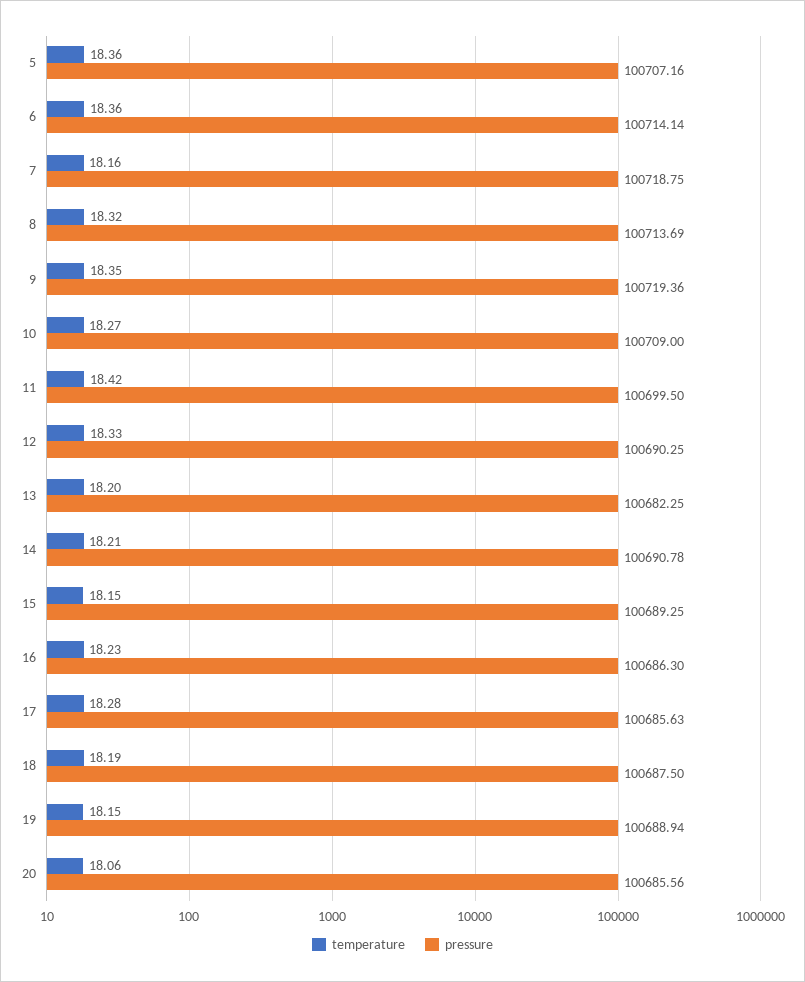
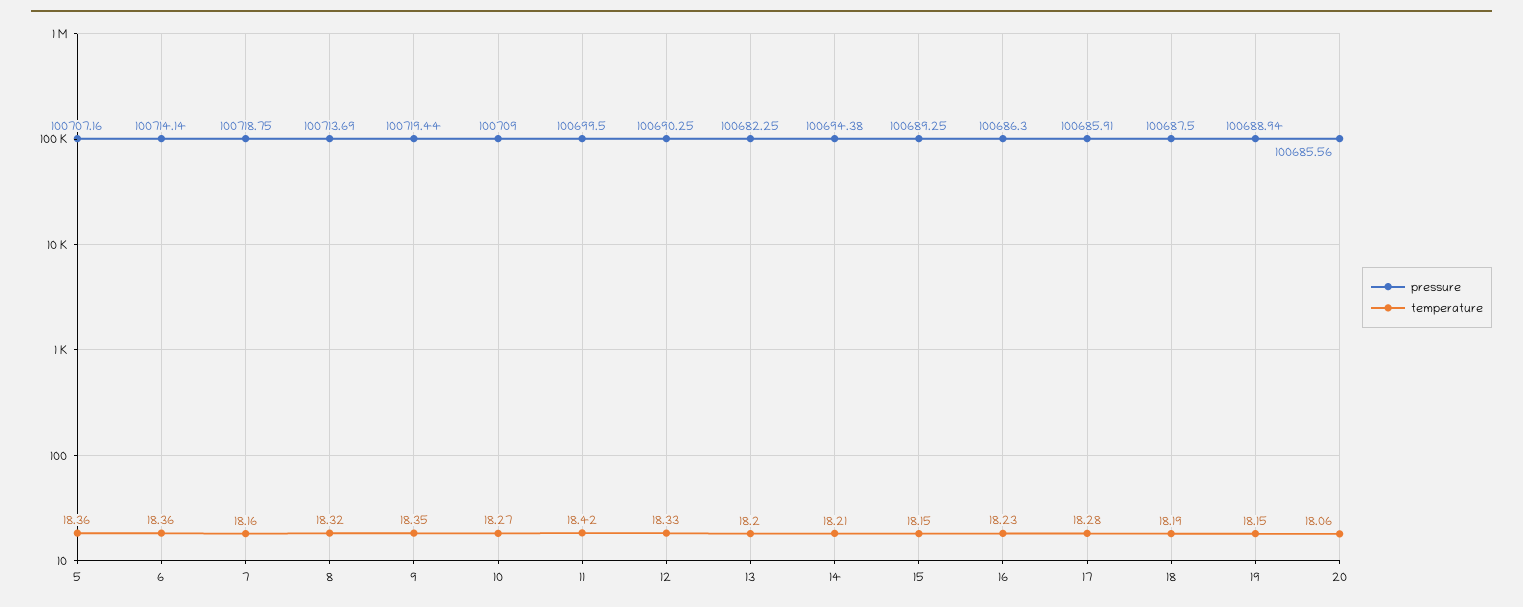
pressure, 9: 100719.36 -> 100719.44
pressure, 14: 100690.78 -> 100694.38
pressure, 17: 100685.63 -> 100685.91

